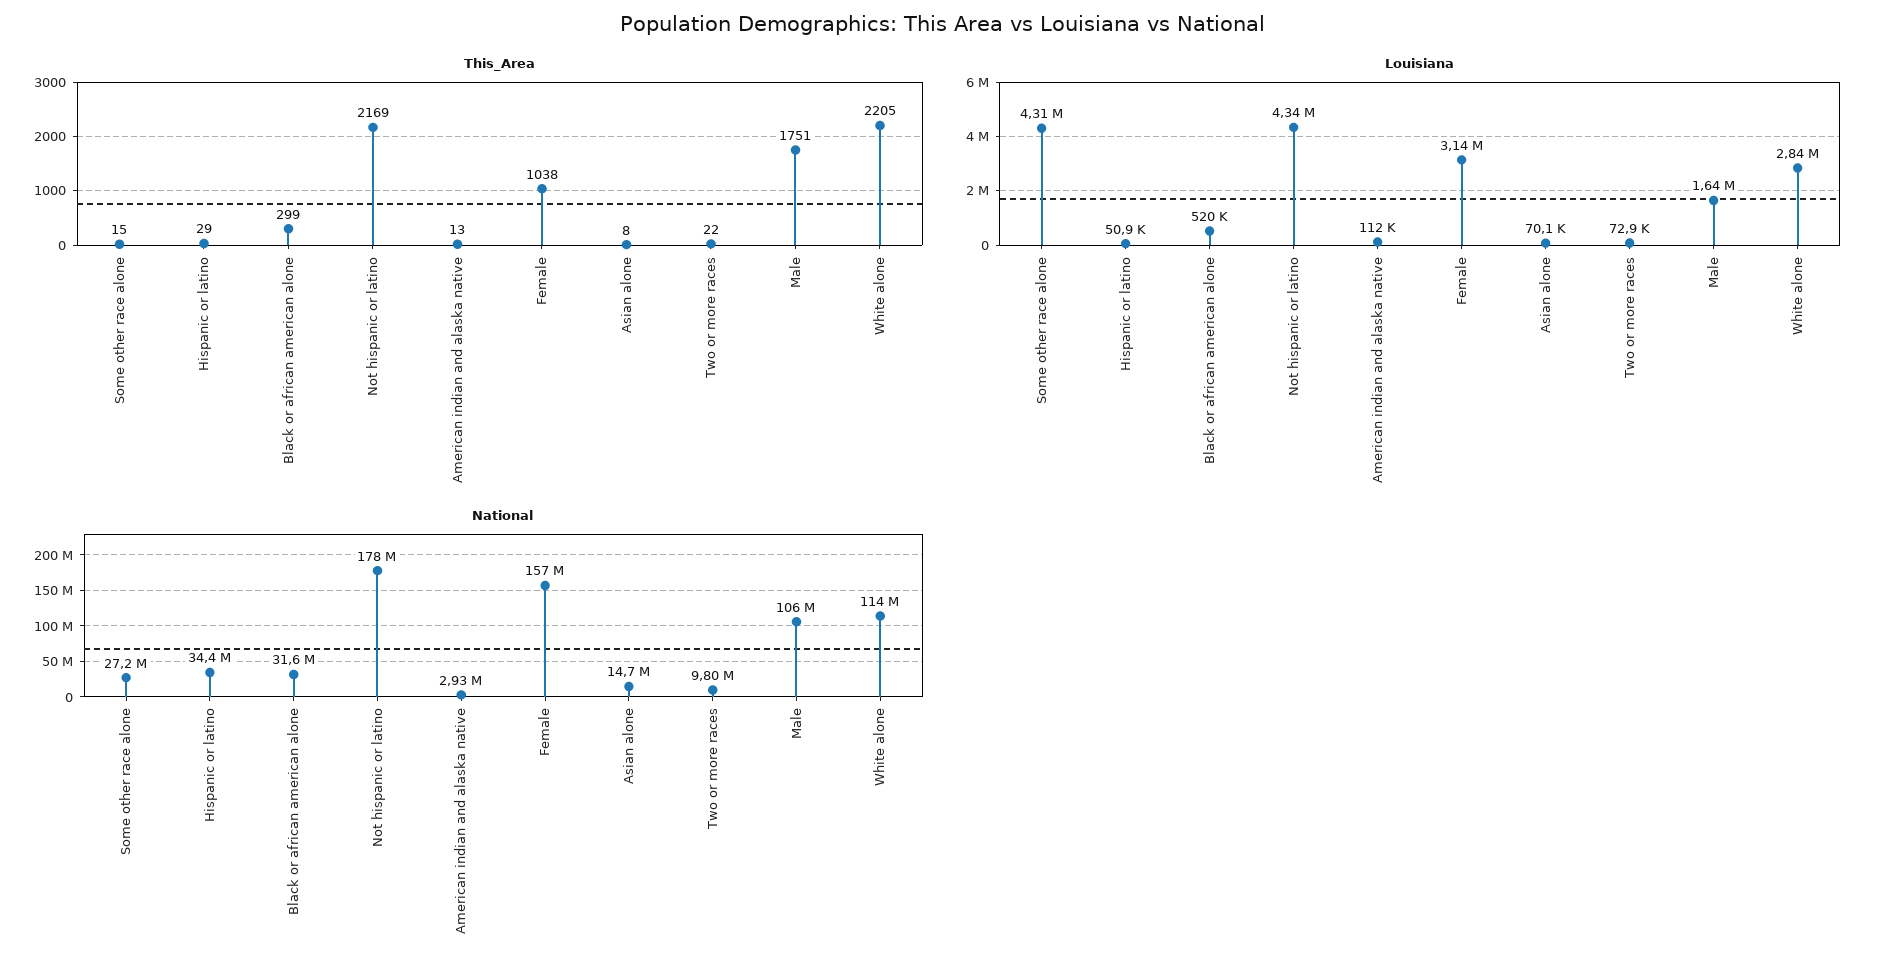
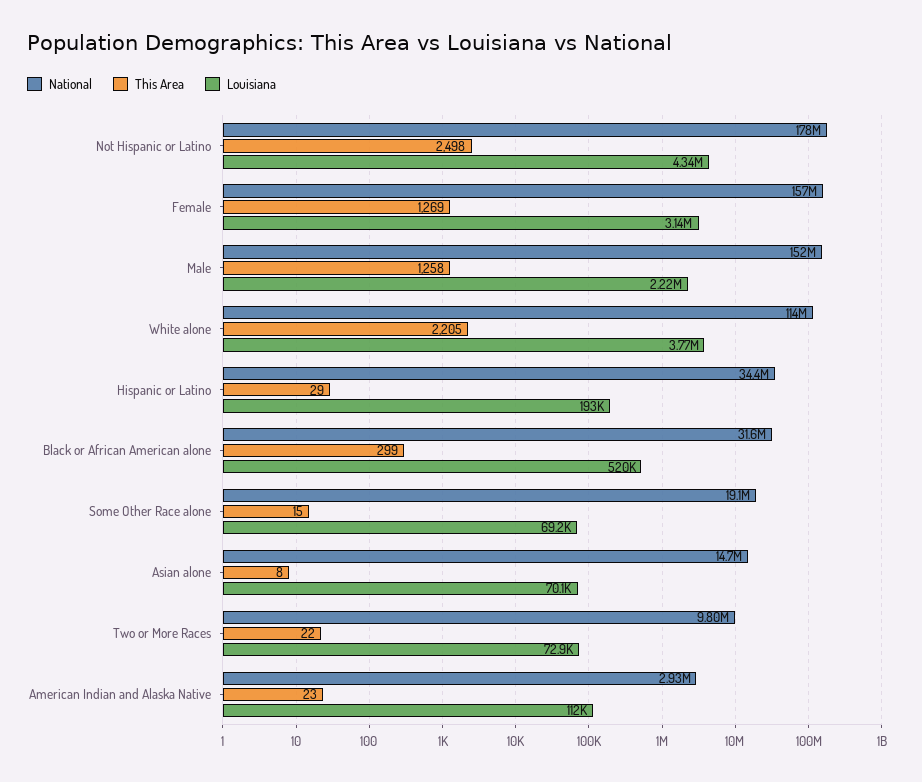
This_Area, Not hispanic or latino: 2169 -> 2498
This_Area, American indian and alaska native: 13 -> 23
This_Area, Female: 1038 -> 1269
This_Area, Male: 1751 -> 1258
Louisiana, Some other race alone: 4310000 -> 69200
Louisiana, Hispanic or latino: 50900 -> 193000
Louisiana, Male: 1640000 -> 2220000
Louisiana, White alone: 2840000 -> 3770000
National, Some other race alone: 27200000 -> 19100000
National, Male: 106000000 -> 152000000

